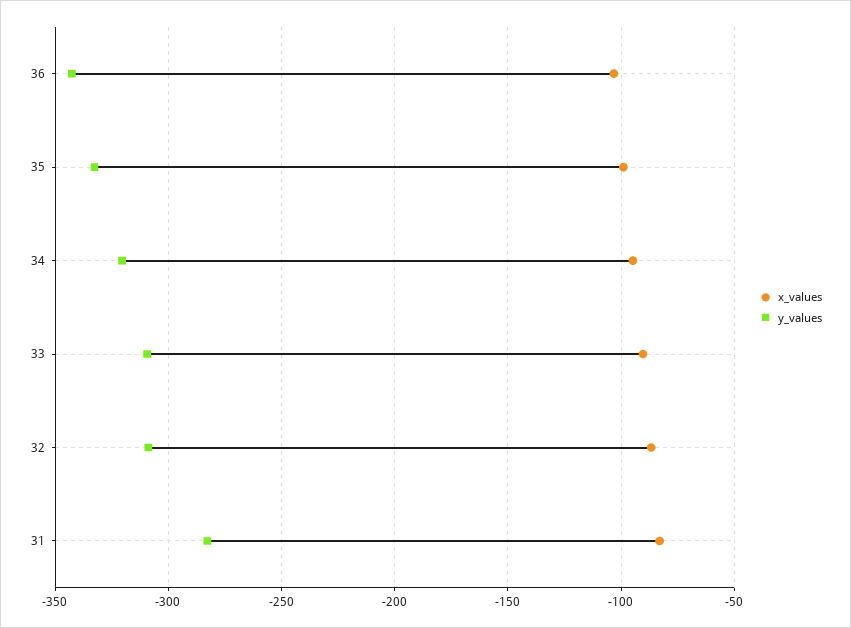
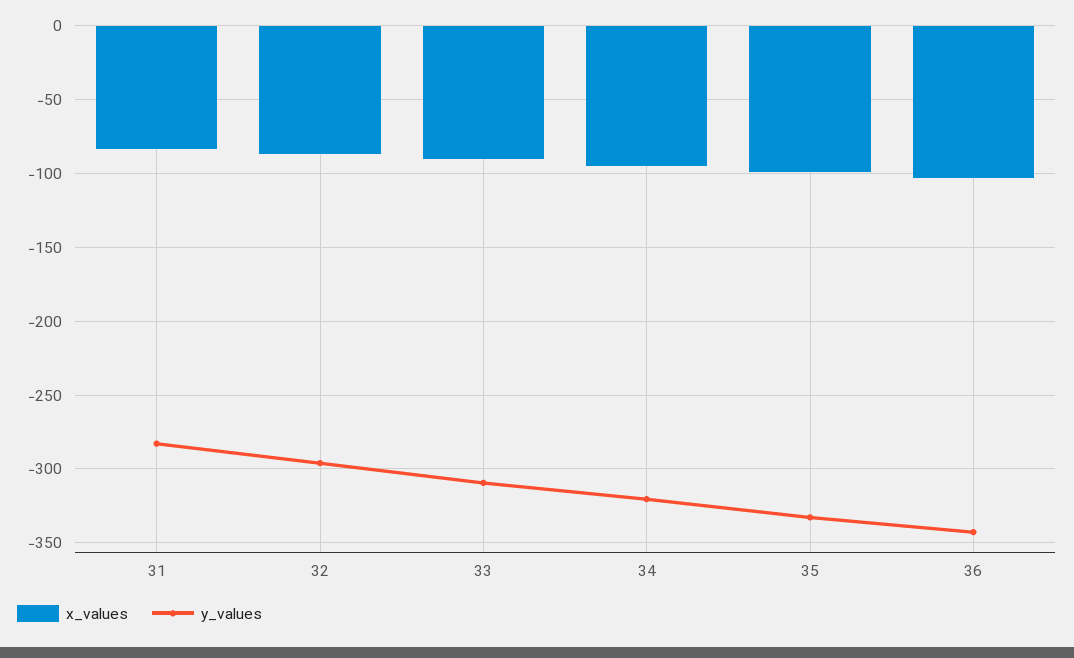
y_values, 32: -310 -> -295

